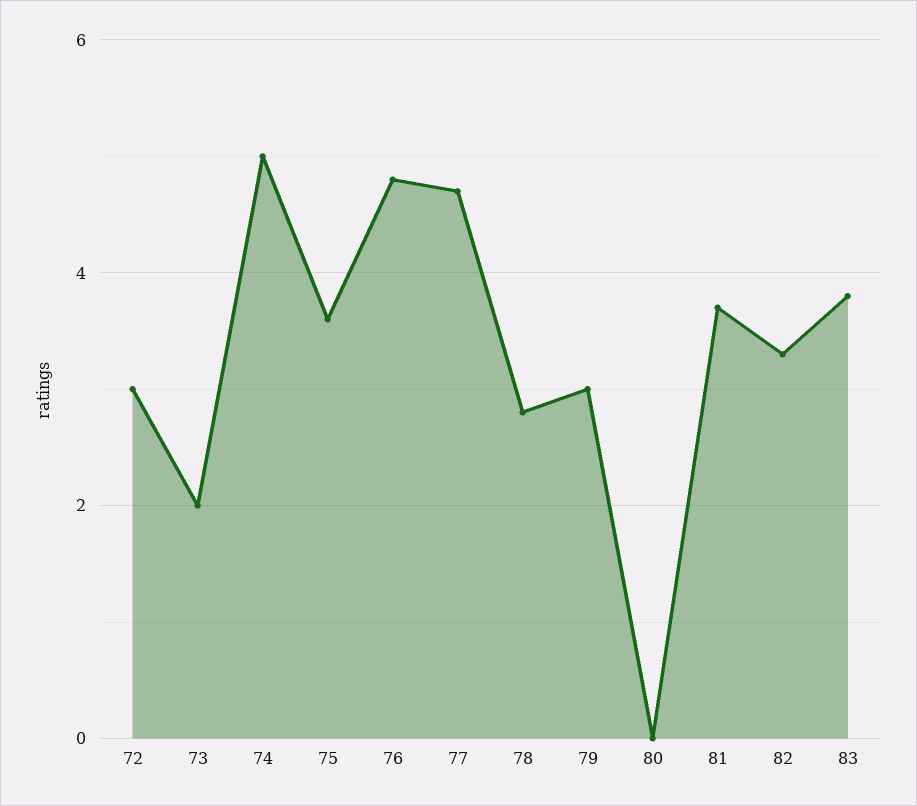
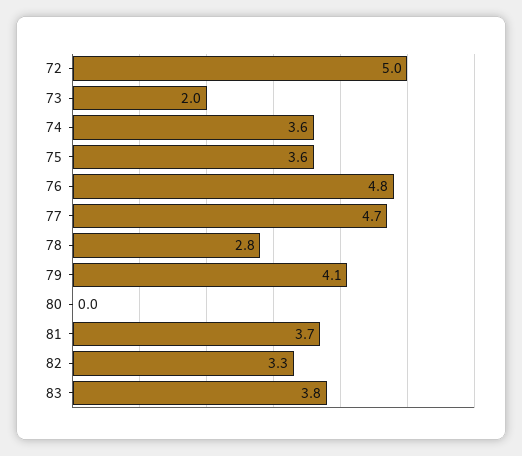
72: 3 -> 5
74: 5 -> 3.6
79: 3 -> 4.1

